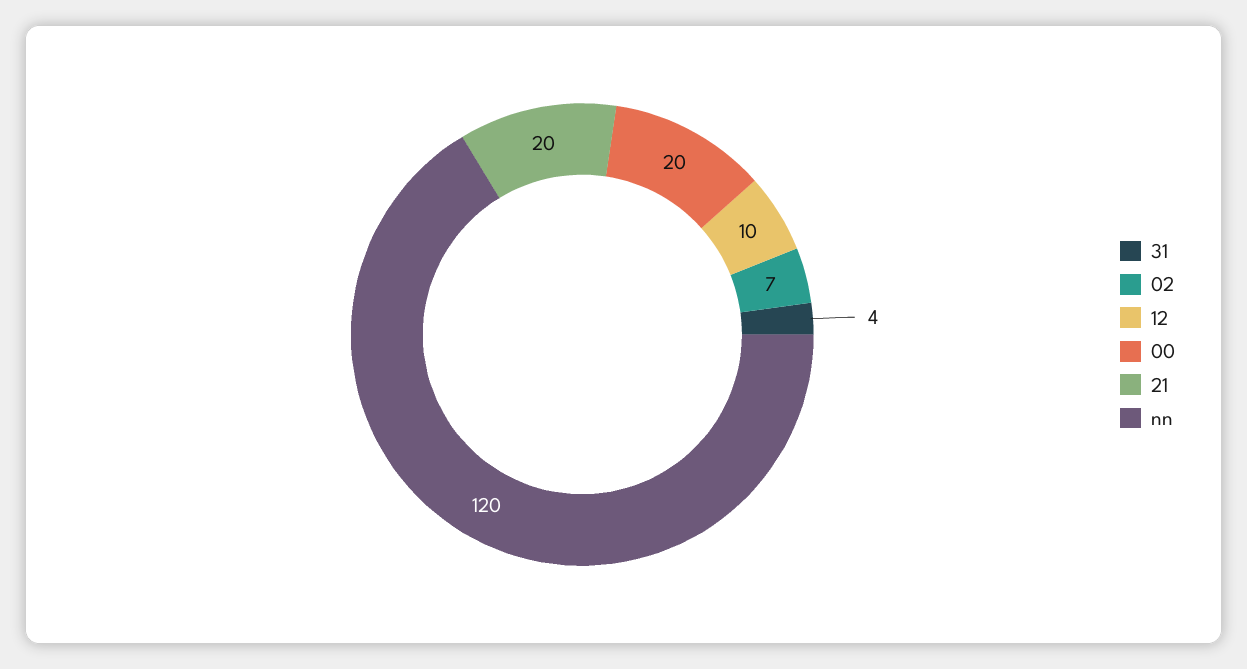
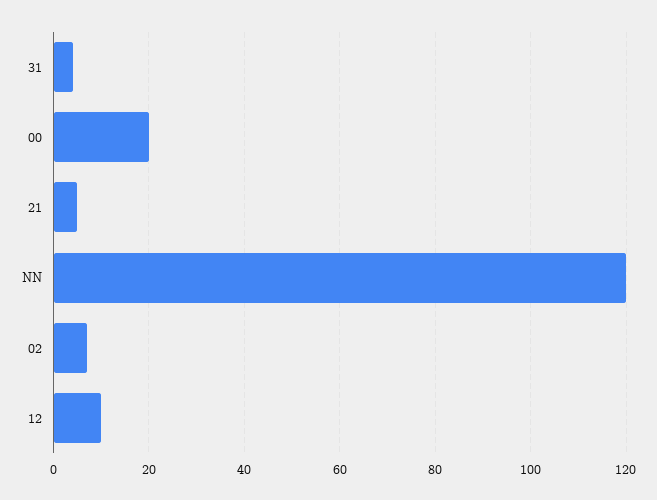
21: 20 -> 5

